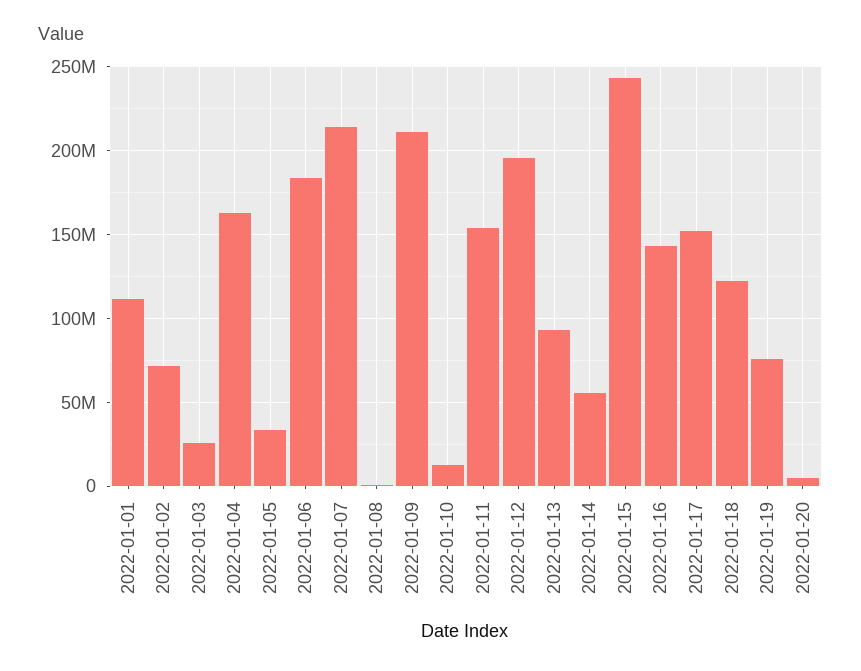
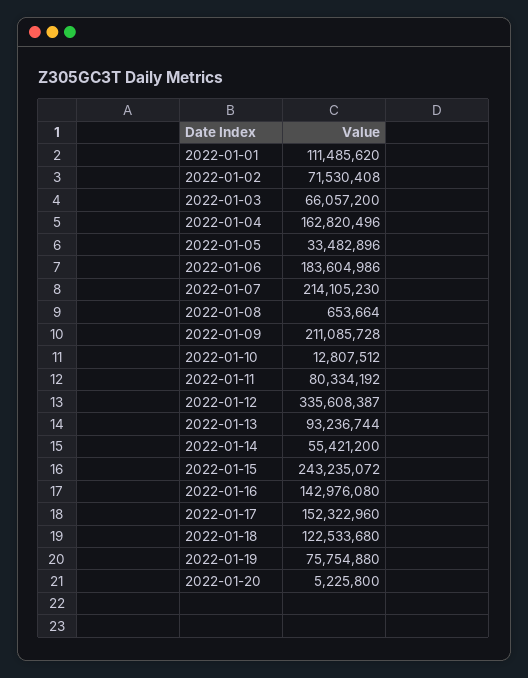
2022-01-03: 25000000 -> 66057200
2022-01-11: 155000000 -> 80334192
2022-01-12: 195000000 -> 335608387

